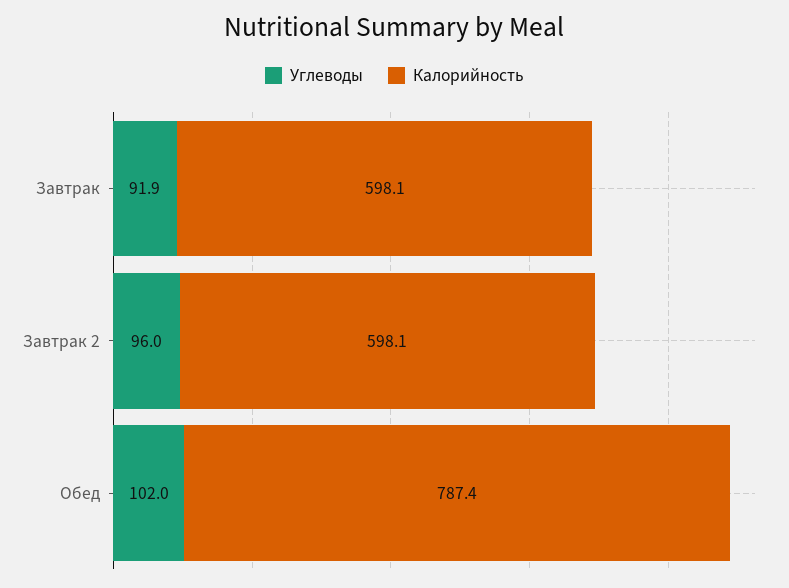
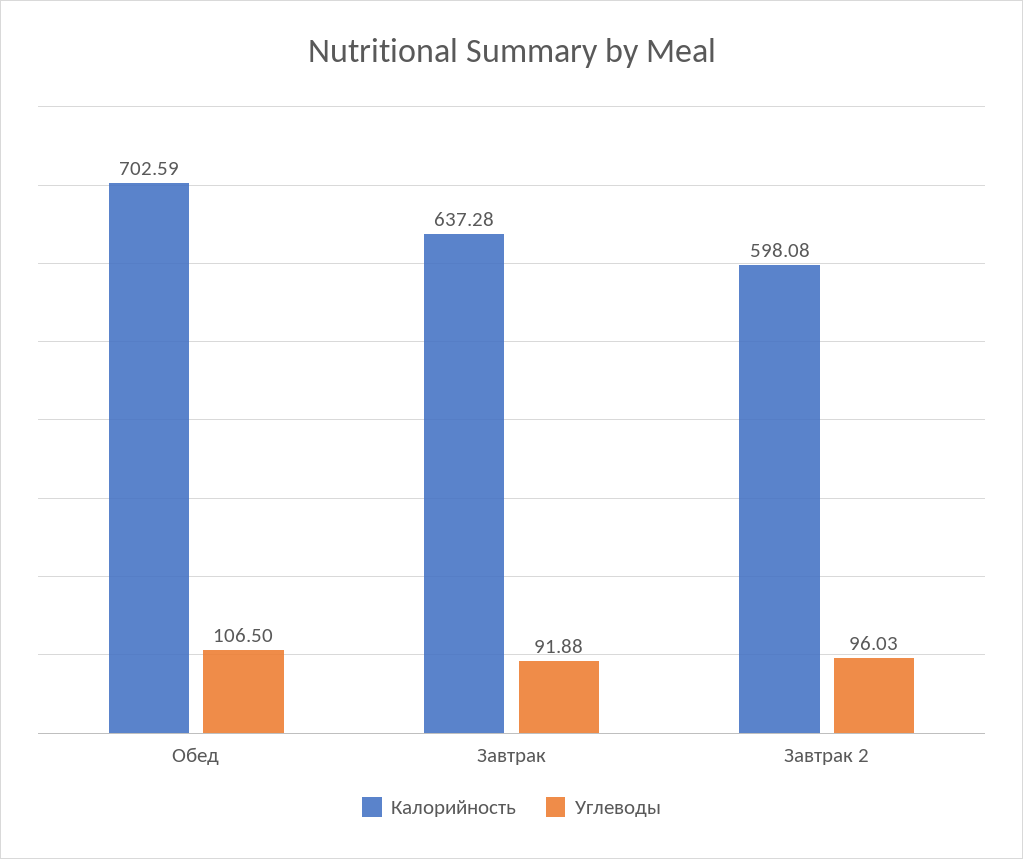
Калорийность, Завтрак: 598.1 -> 637.28
Углеводы, Обед: 102 -> 106.5
Калорийность, Обед: 787.4 -> 702.59

